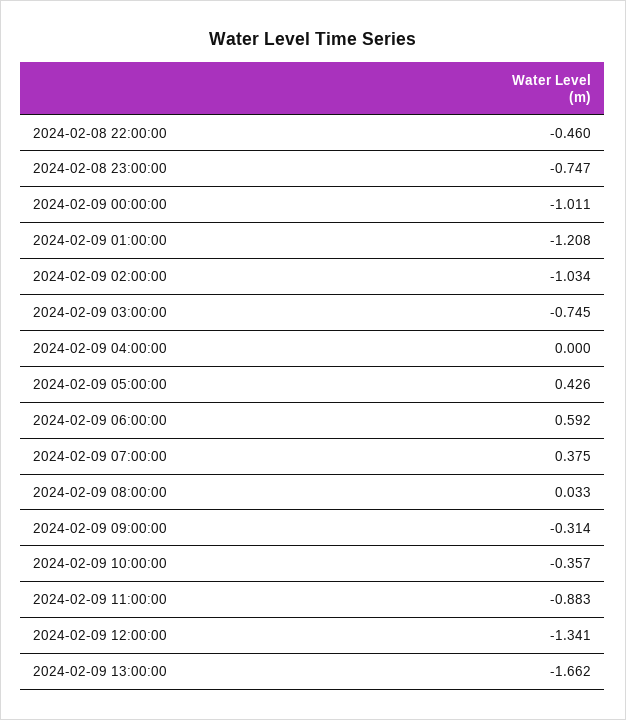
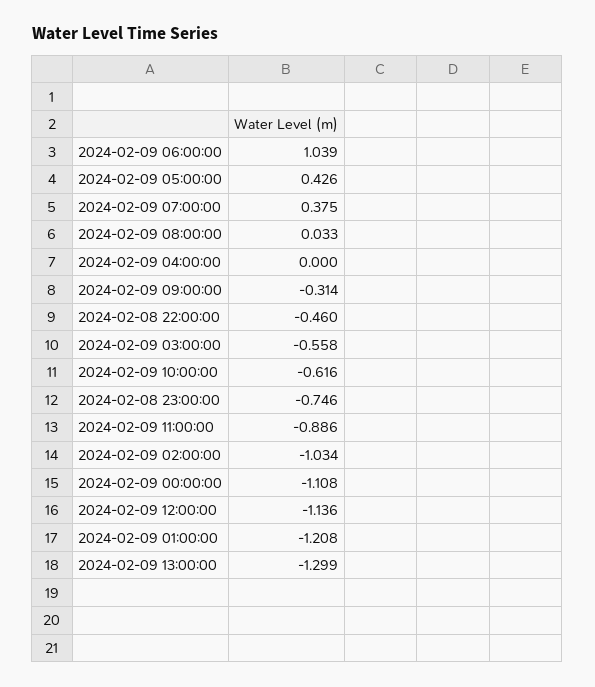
2024-02-08 23:00:00: -0.747 -> -0.746
2024-02-09 00:00:00: -1.011 -> -1.108
2024-02-09 03:00:00: -0.745 -> -0.558
2024-02-09 06:00:00: 0.592 -> 1.039
2024-02-09 10:00:00: -0.357 -> -0.616
2024-02-09 11:00:00: -0.883 -> -0.886
2024-02-09 12:00:00: -1.341 -> -1.136
2024-02-09 13:00:00: -1.662 -> -1.299

